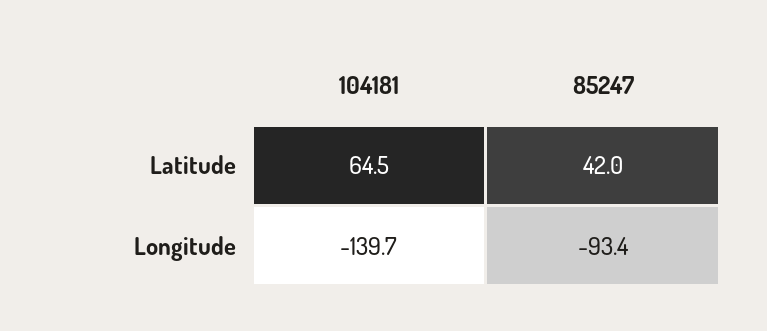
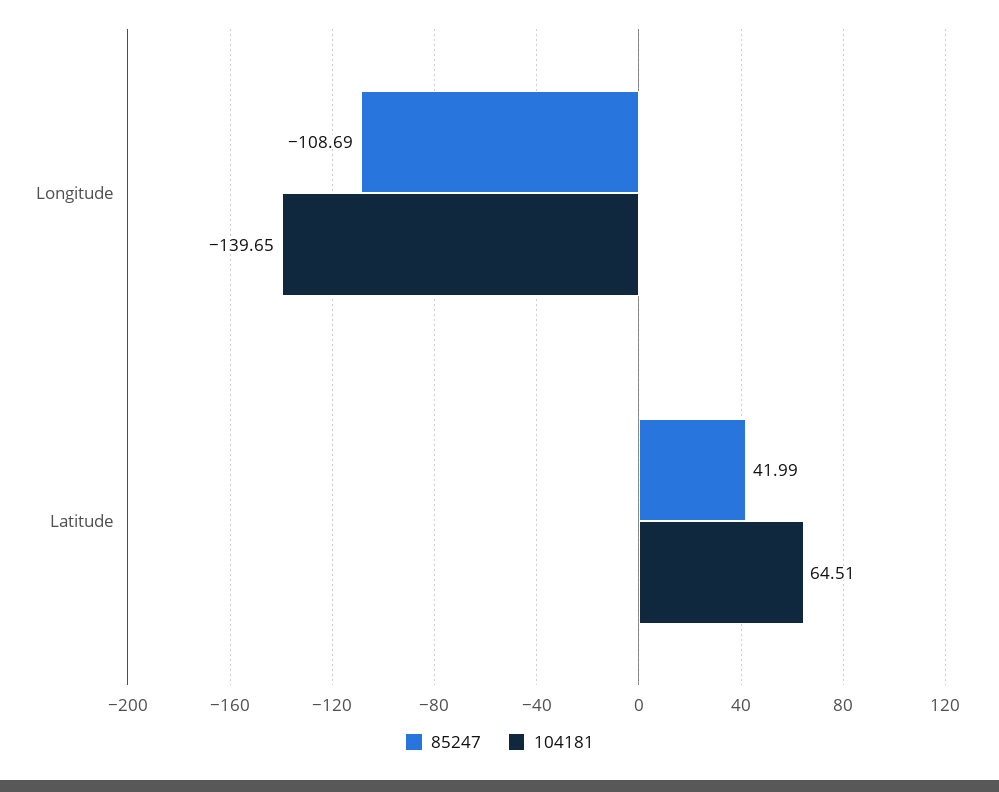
85247, Longitude: -93.4 -> -108.69

